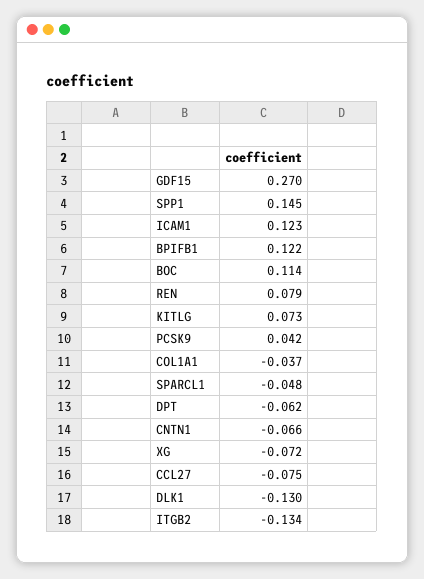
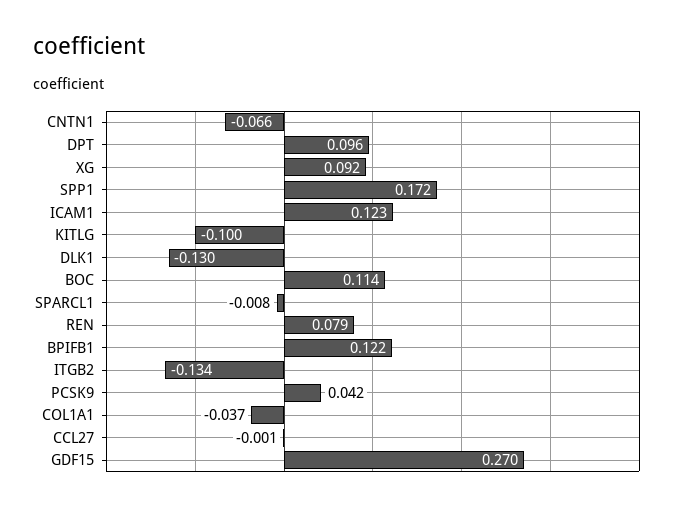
SPP1: 0.145 -> 0.172
KITLG: 0.073 -> -0.1
SPARCL1: -0.048 -> -0.008
DPT: -0.062 -> 0.096
XG: -0.072 -> 0.092
CCL27: -0.075 -> -0.001

